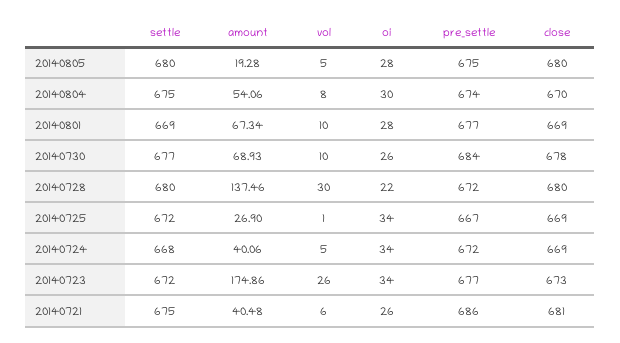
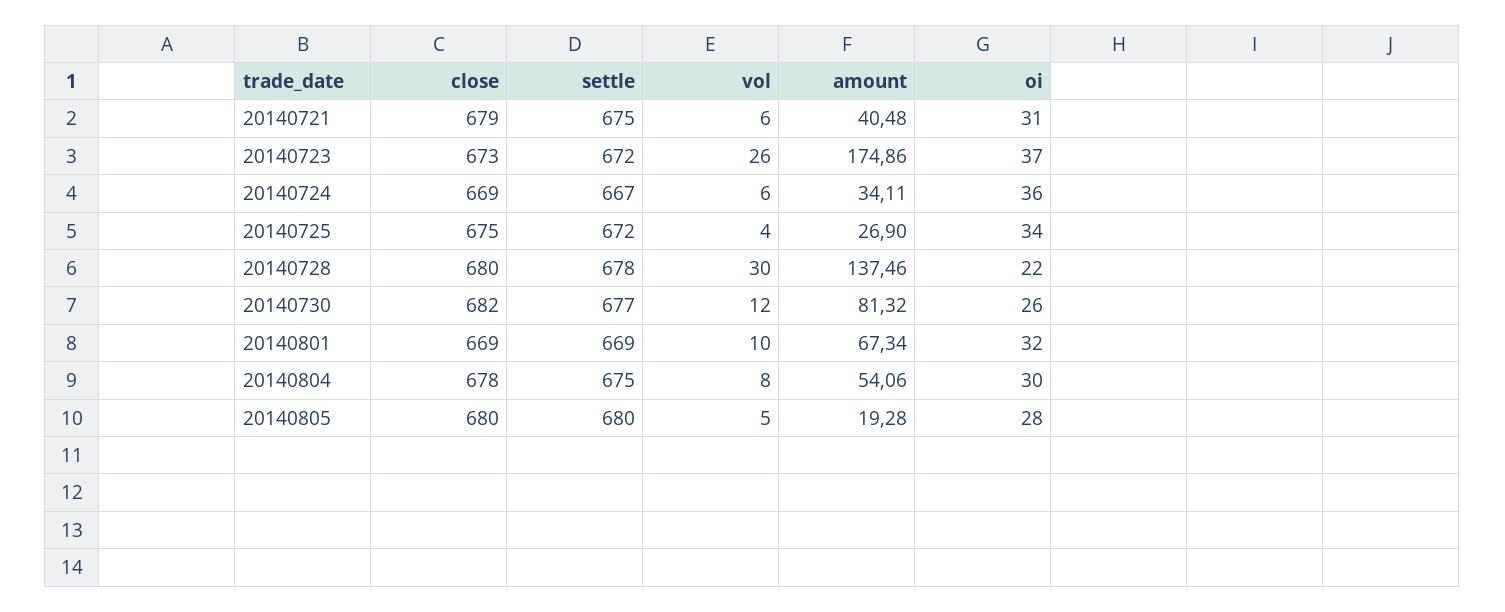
pre_settle, 20140805: 675 -> none
pre_settle, 20140804: 674 -> none
close, 20140804: 670 -> 678
oi, 20140801: 28 -> 32
pre_settle, 20140801: 677 -> none
amount, 20140730: 68.93 -> 81.32
vol, 20140730: 10 -> 12
pre_settle, 20140730: 684 -> none
close, 20140730: 678 -> 682
settle, 20140728: 680 -> 678
pre_settle, 20140728: 672 -> none
vol, 20140725: 1 -> 4
pre_settle, 20140725: 667 -> none
close, 20140725: 669 -> 675
settle, 20140724: 668 -> 667
amount, 20140724: 40.06 -> 34.11
vol, 20140724: 5 -> 6
oi, 20140724: 34 -> 36
pre_settle, 20140724: 672 -> none
oi, 20140723: 34 -> 37
pre_settle, 20140723: 677 -> none
oi, 20140721: 26 -> 31
pre_settle, 20140721: 686 -> none
close, 20140721: 681 -> 679

